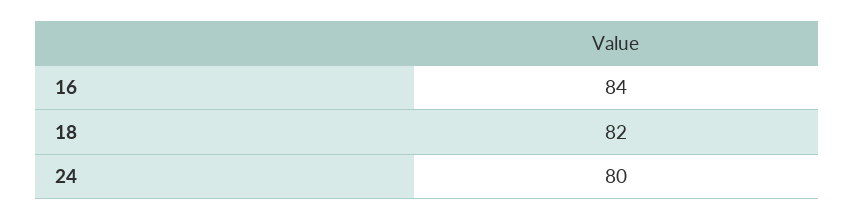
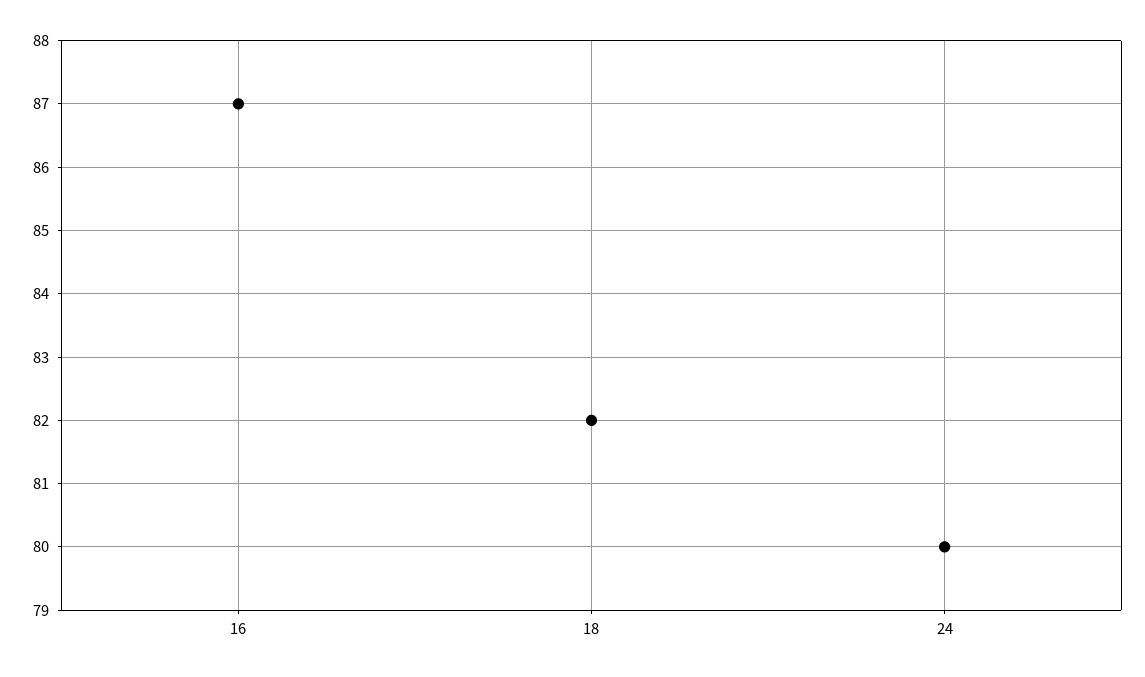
16: 84 -> 87

